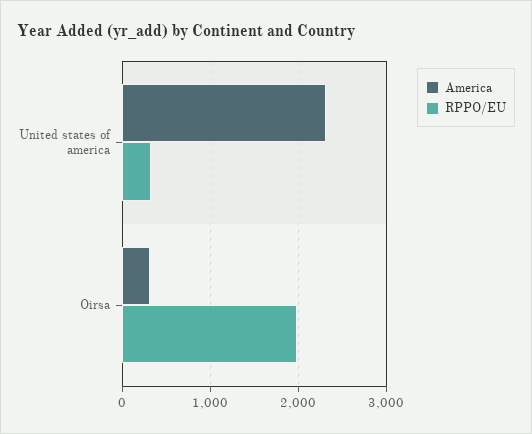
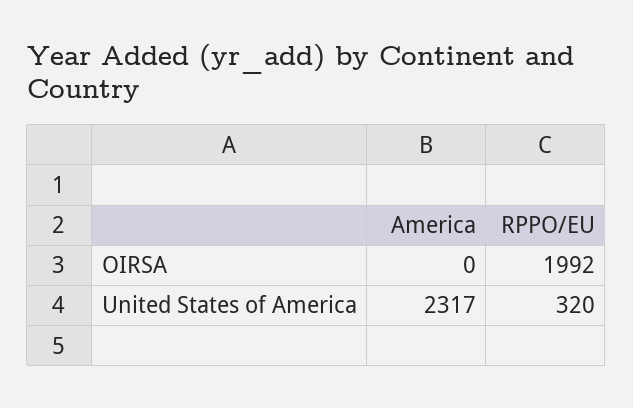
America, Oirsa: 300 -> 0

